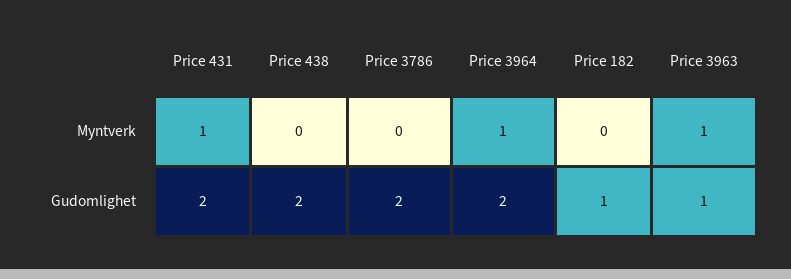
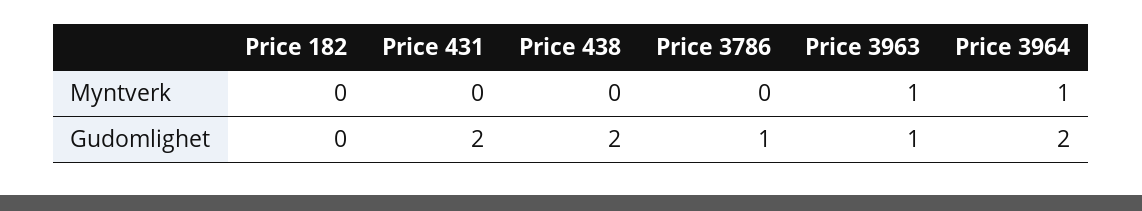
Price 431, Myntverk: 1 -> 0
Price 3786, Gudomlighet: 2 -> 1
Price 182, Gudomlighet: 1 -> 0

